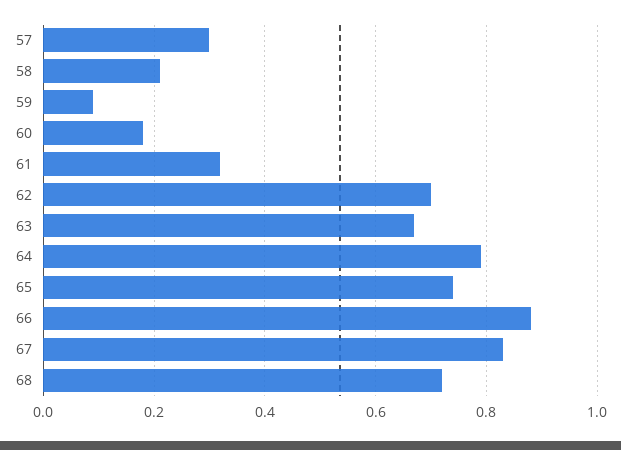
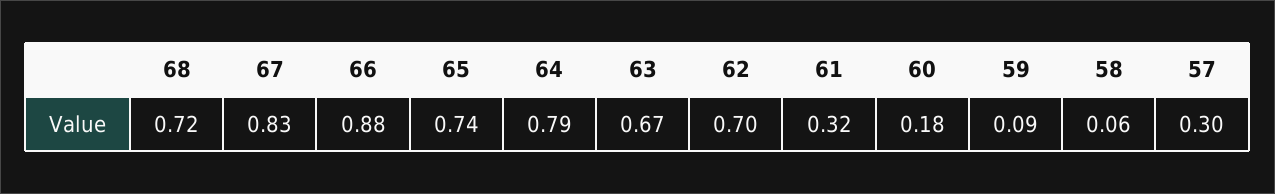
58: 0.2 -> 0.06

